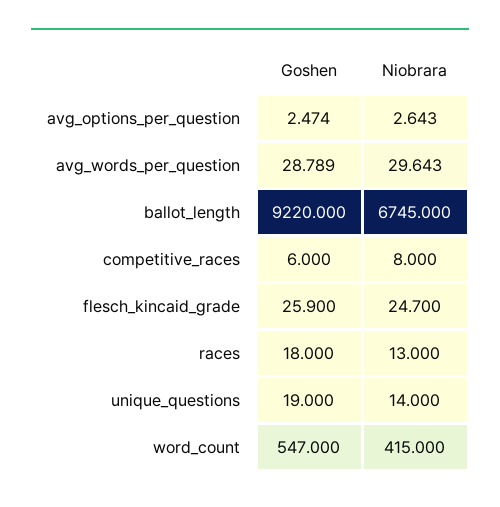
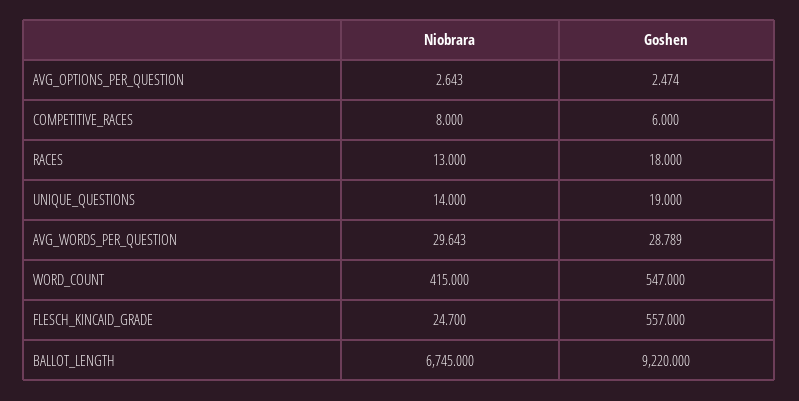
Goshen, flesch_kincaid_grade: 25.9 -> 557

